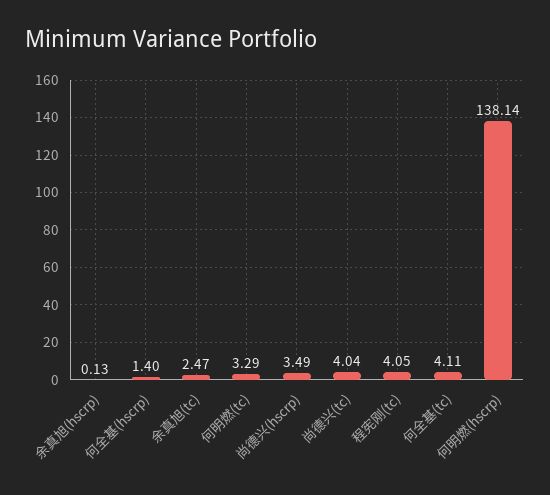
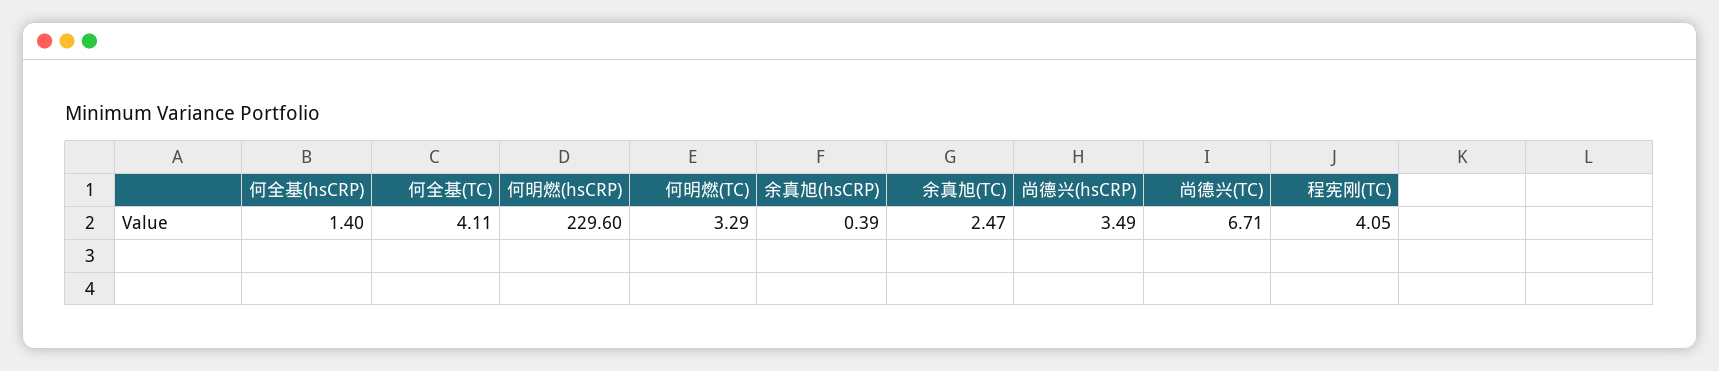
余真旭(hscrp): 0.13 -> 0.39
尚德兴(tc): 4.04 -> 6.71
何明燃(hscrp): 138.14 -> 229.6

